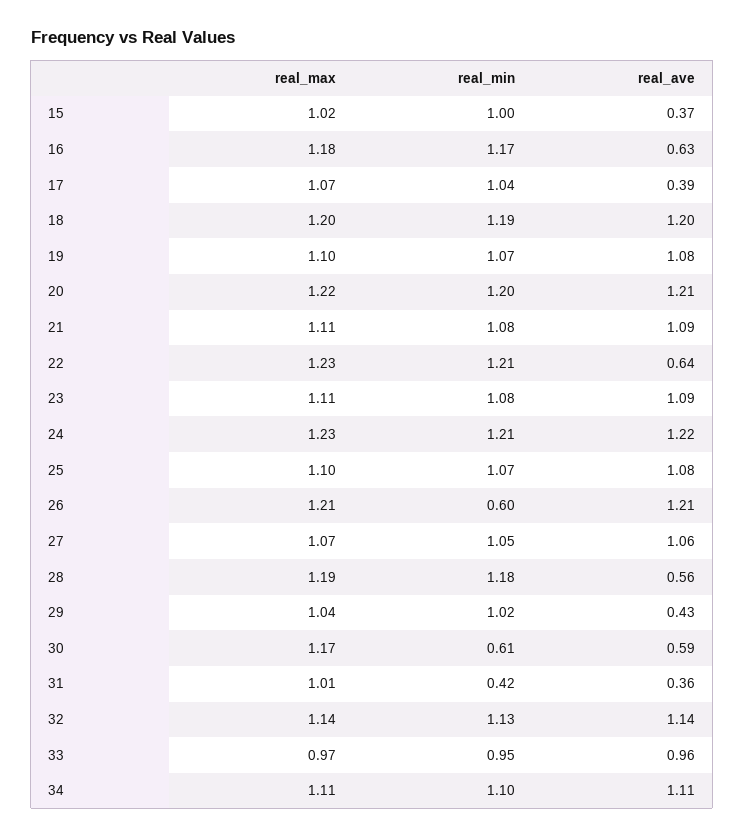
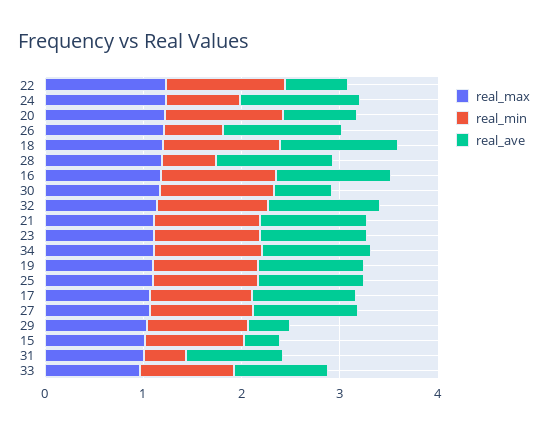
real_ave, 16: 0.63 -> 1.2
real_ave, 17: 0.39 -> 1
real_ave, 20: 1.21 -> 0.8
real_min, 24: 1.21 -> 0.8
real_min, 28: 1.18 -> 0.6
real_ave, 28: 0.56 -> 1.2
real_min, 30: 0.61 -> 1.2
real_ave, 31: 0.36 -> 1

